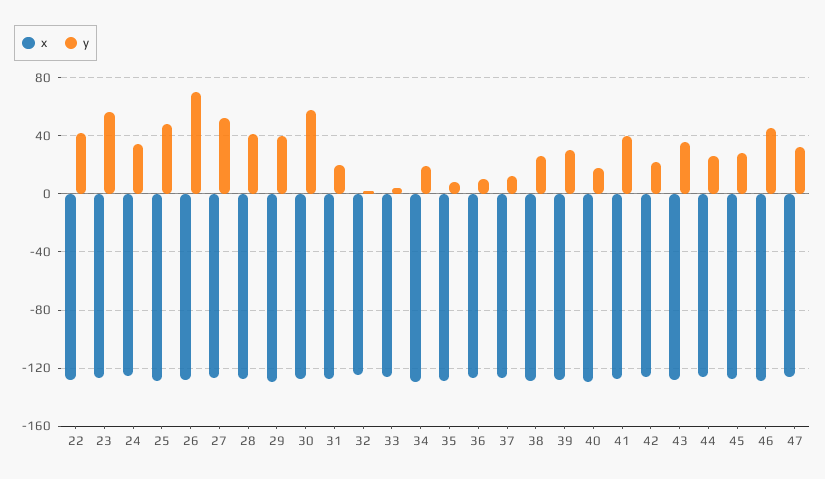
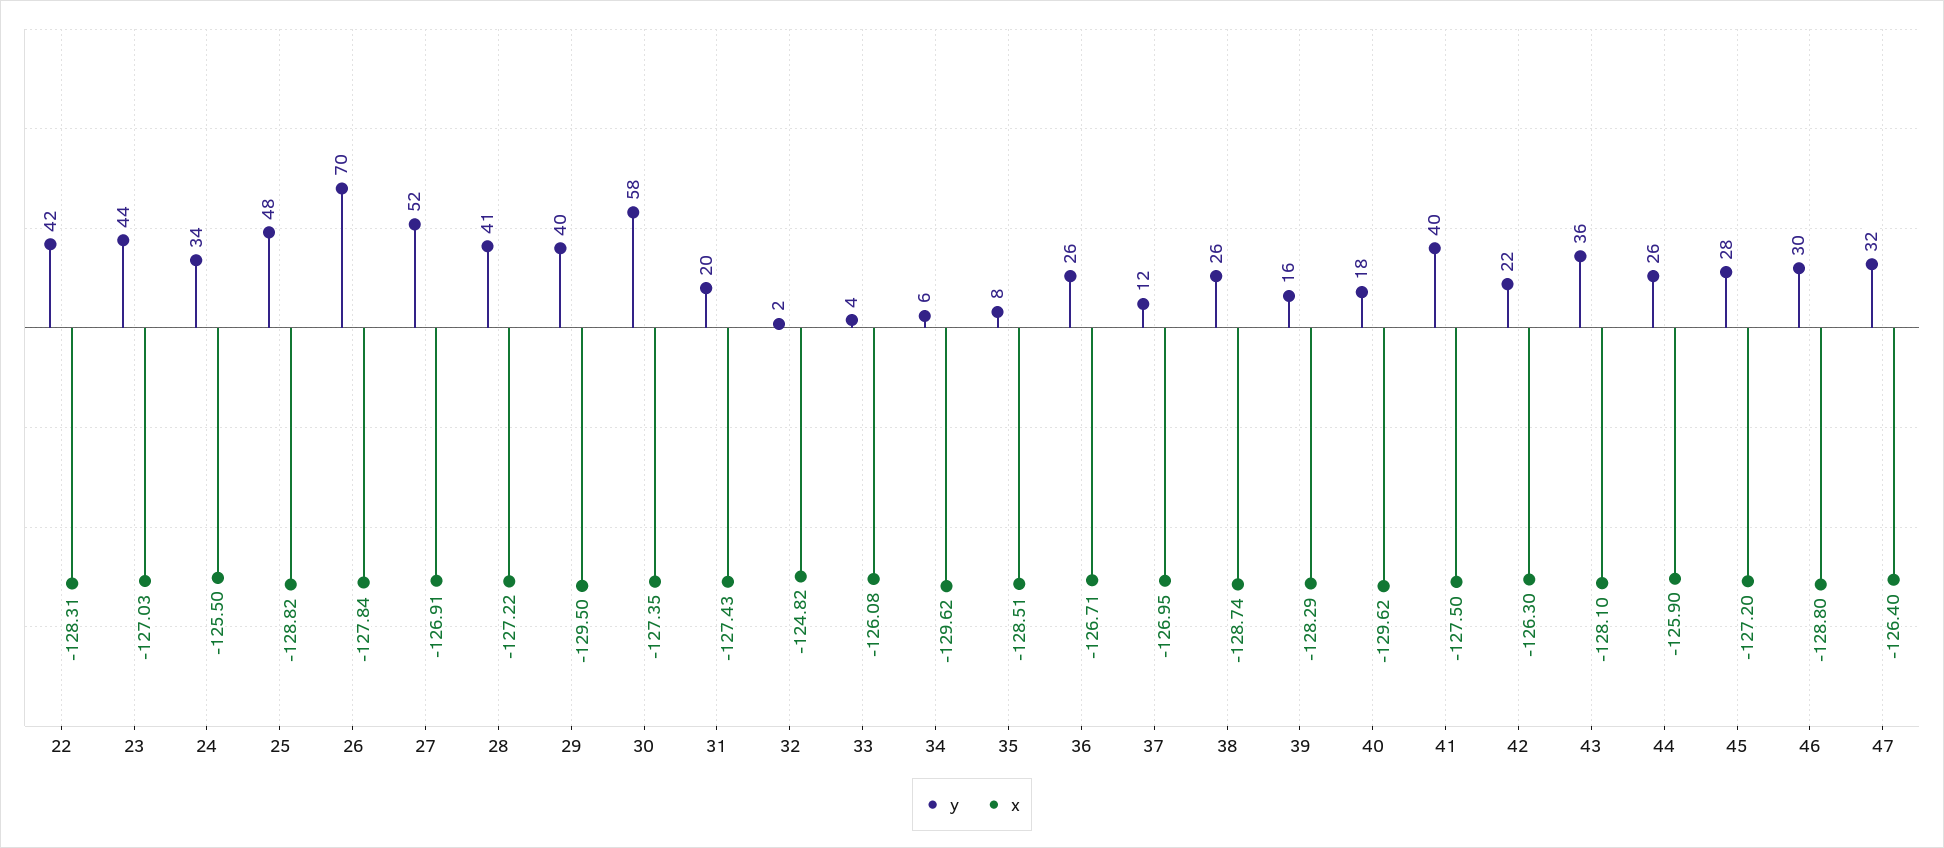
y, 23: 55 -> 44
y, 34: 20 -> 6
y, 36: 10 -> 26
y, 39: 30 -> 16
y, 46: 45 -> 30

